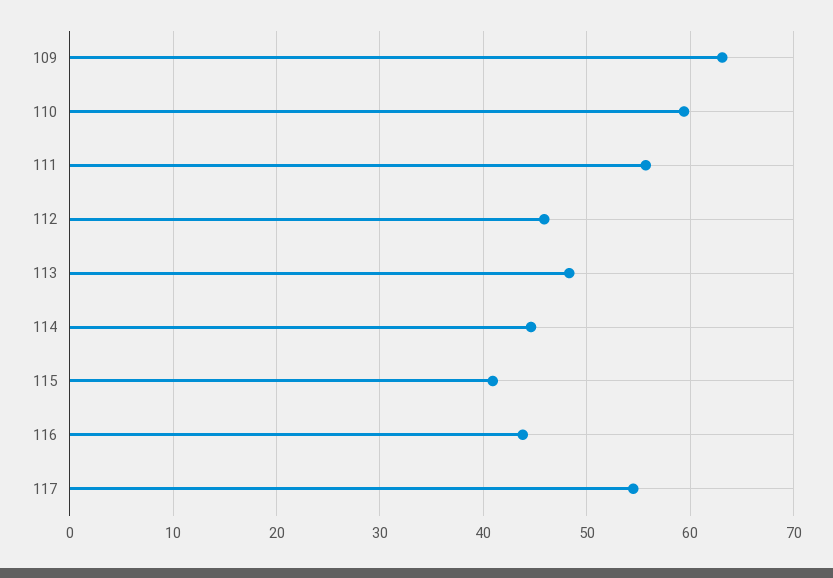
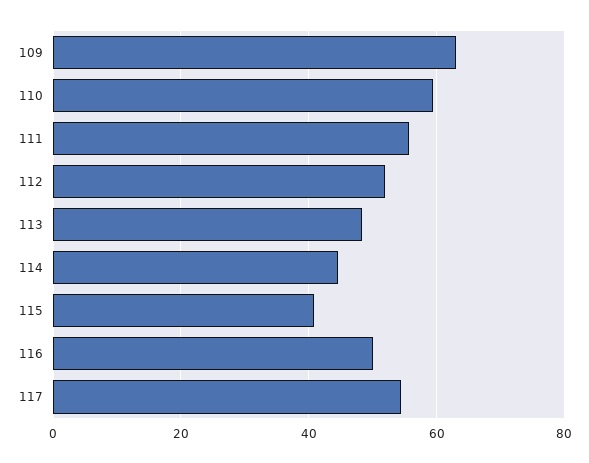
112: 46 -> 52
116: 44 -> 50

